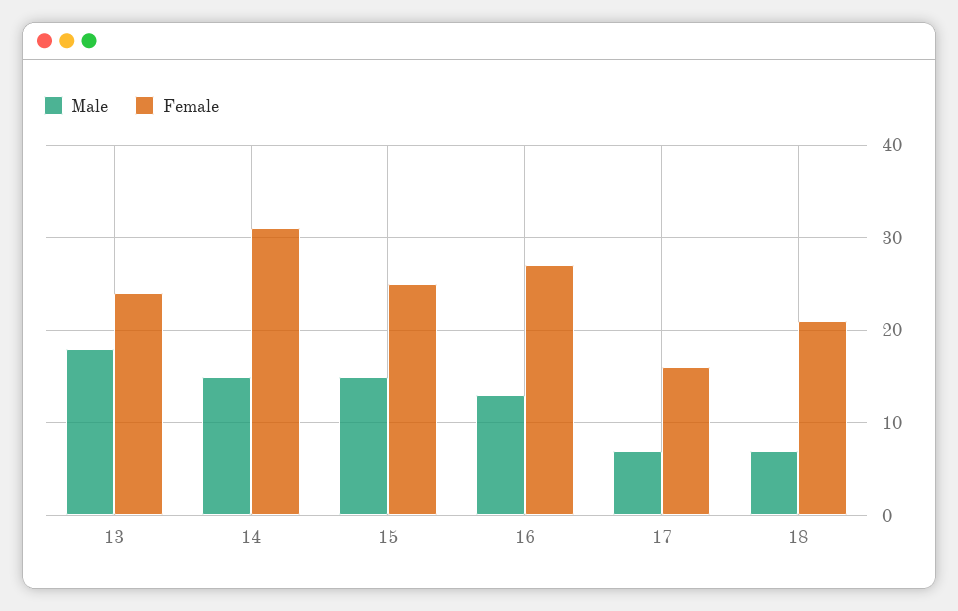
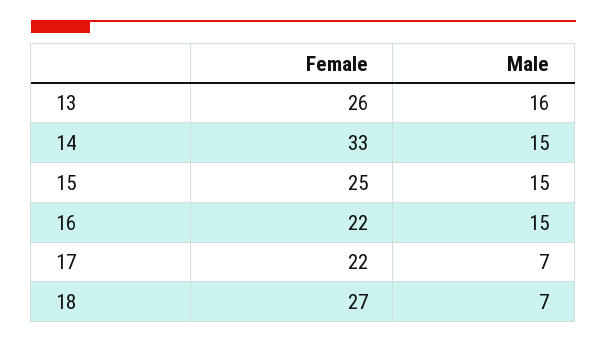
Male, 13: 18 -> 16
Female, 13: 24 -> 26
Female, 14: 31 -> 33
Male, 16: 13 -> 15
Female, 16: 27 -> 22
Female, 17: 16 -> 22
Female, 18: 21 -> 27

